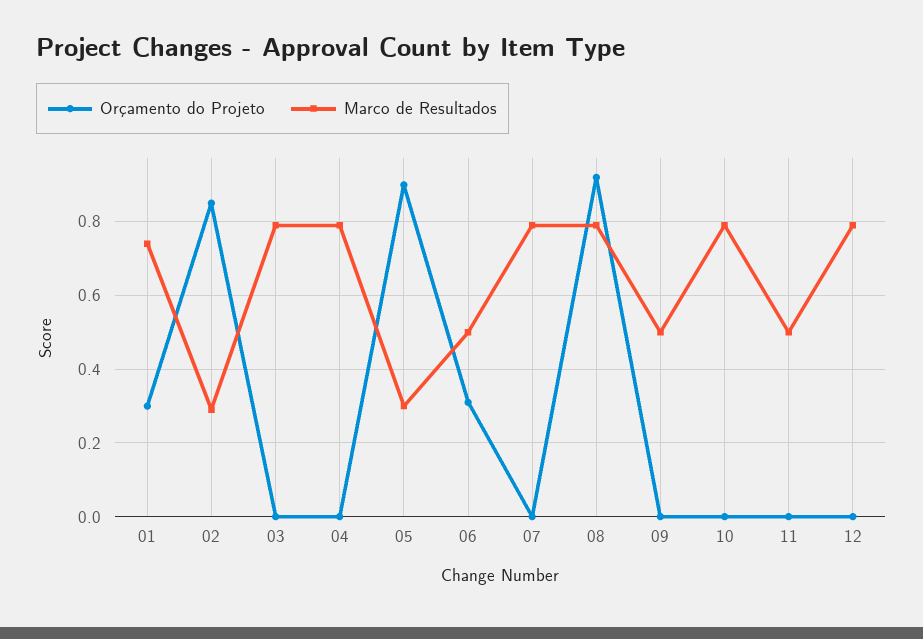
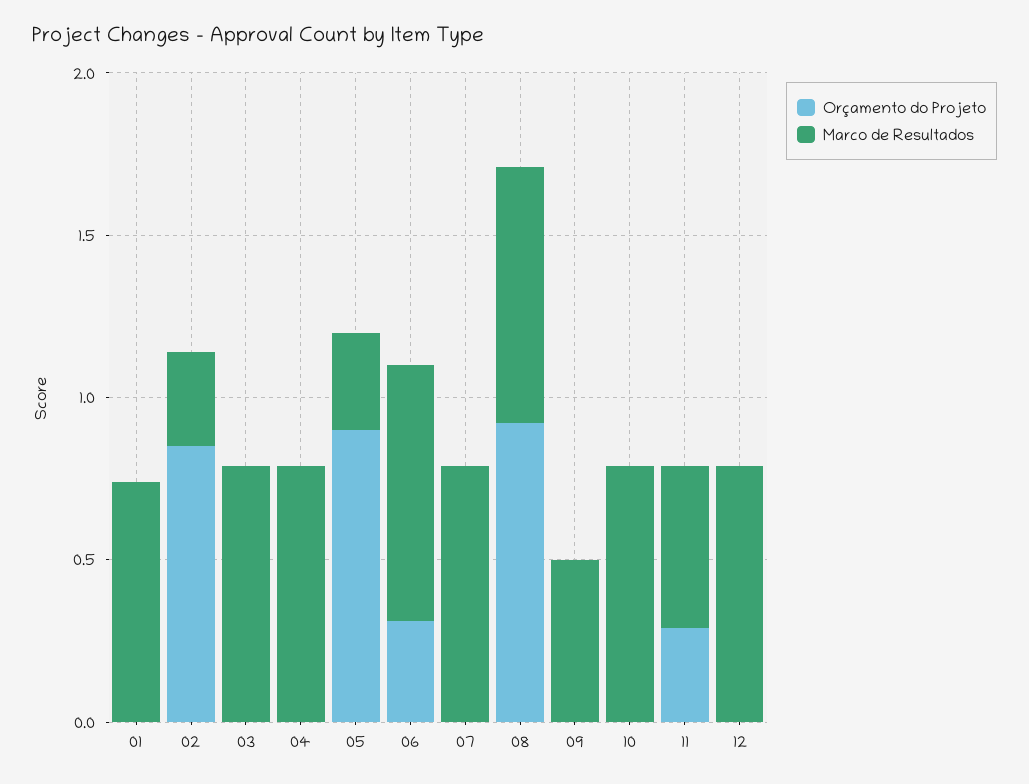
Orçamento do Projeto, 01: 0.3 -> 0
Marco de Resultados, 06: 0.5 -> 0.8
Orçamento do Projeto, 11: 0 -> 0.3

